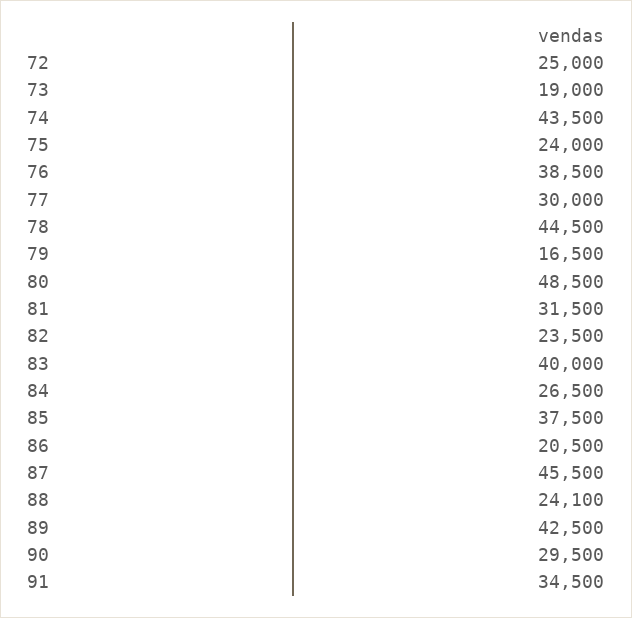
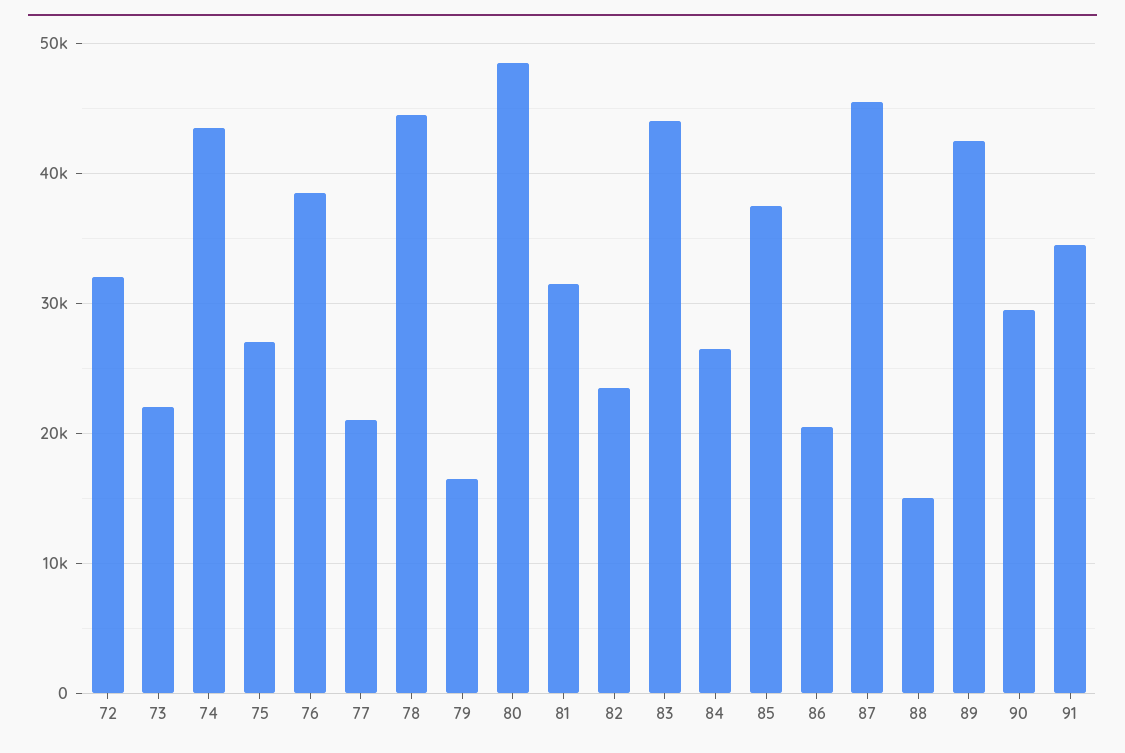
72: 25000 -> 32000
73: 19000 -> 22000
75: 24000 -> 27000
77: 30000 -> 21000
83: 40000 -> 44000
88: 24100 -> 15000

